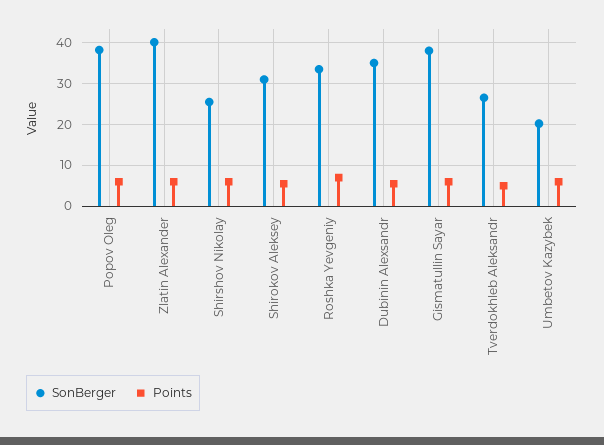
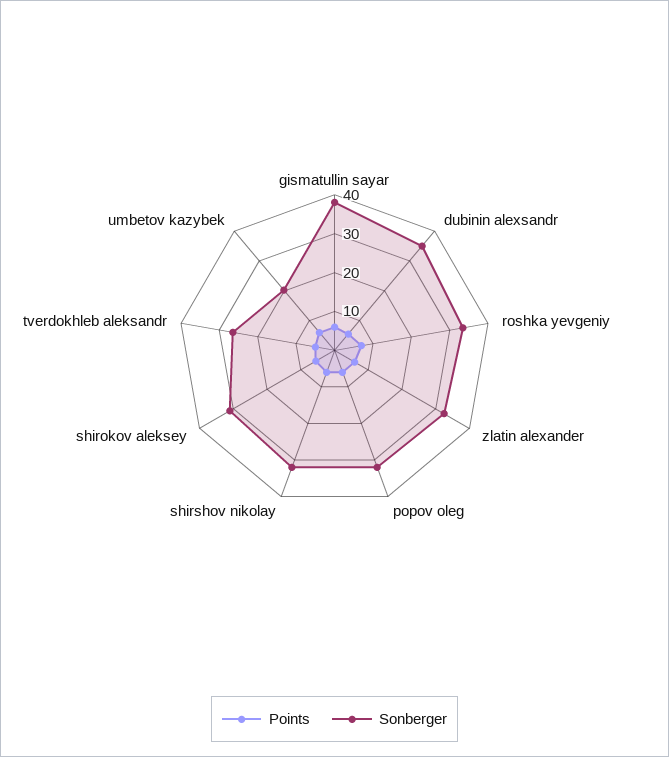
SonBerger, Popov Oleg: 38 -> 32.5
SonBerger, Zlatin Alexander: 40 -> 32.5
SonBerger, Shirshov Nikolay: 26 -> 32.5

